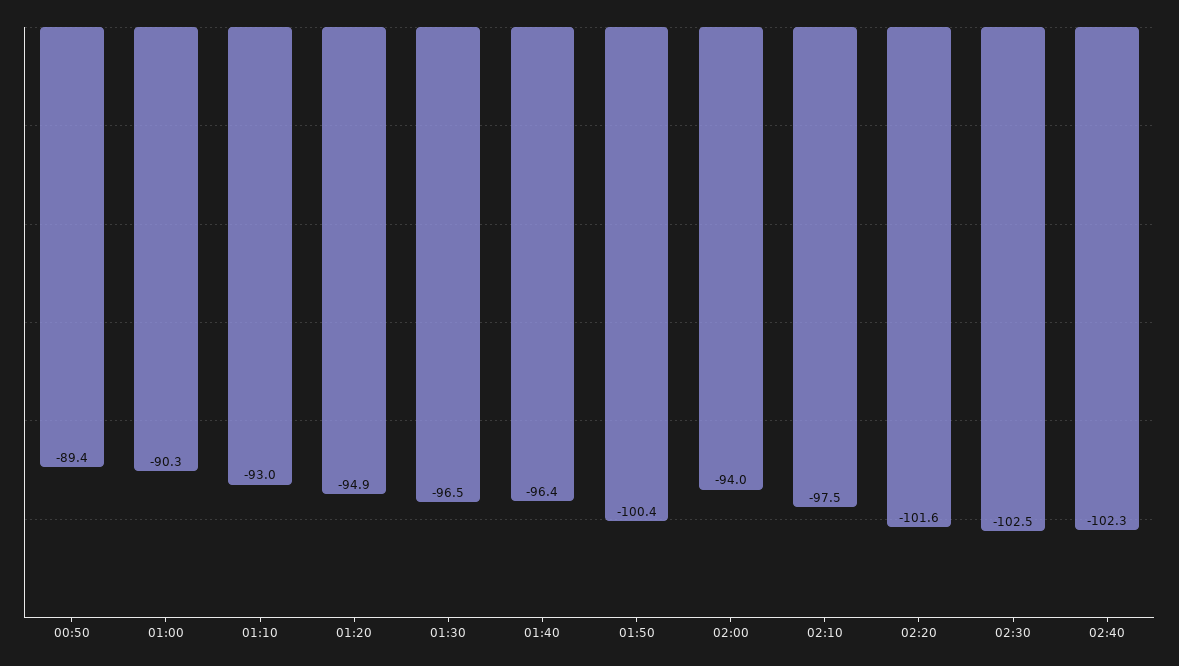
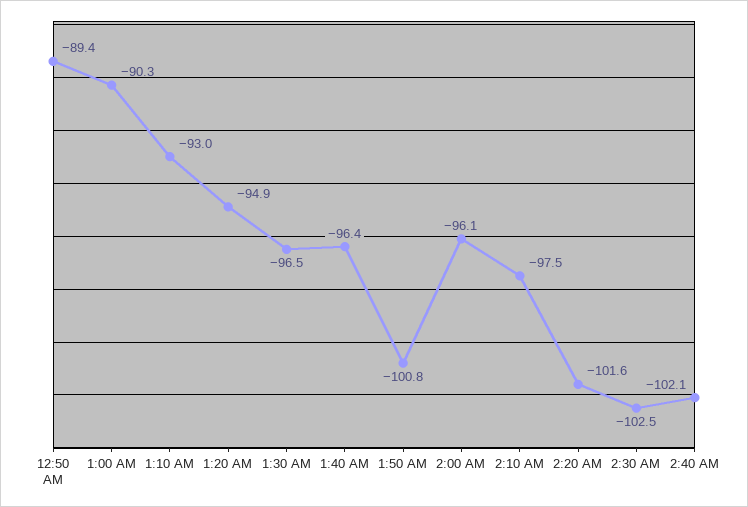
01:50: -100.4 -> -100.8
02:00: -94 -> -96.1
02:40: -102.3 -> -102.1

